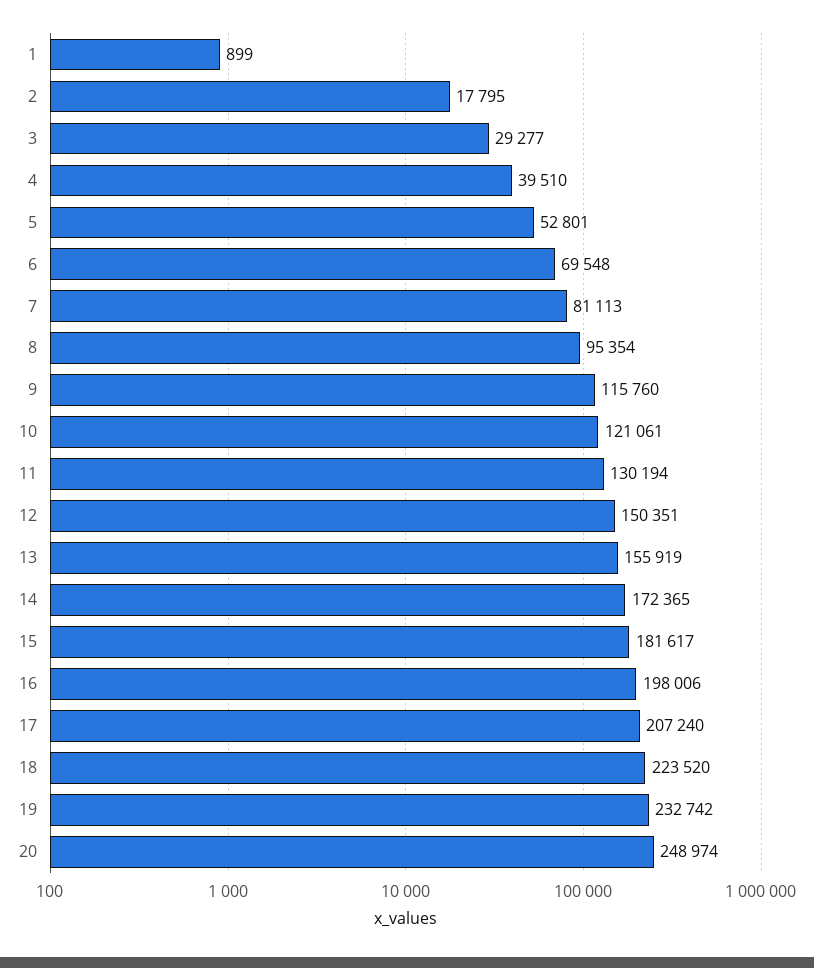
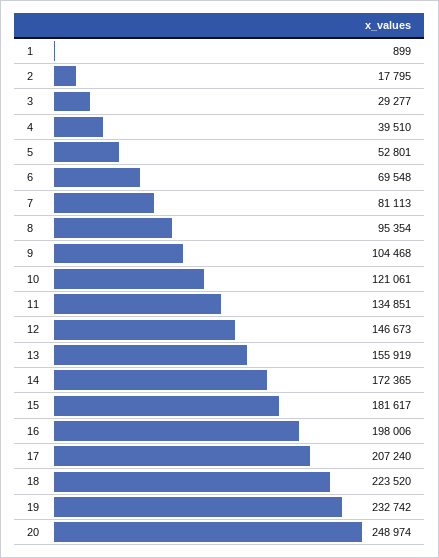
9: 115760 -> 104468
11: 130194 -> 134851
12: 150351 -> 146673

